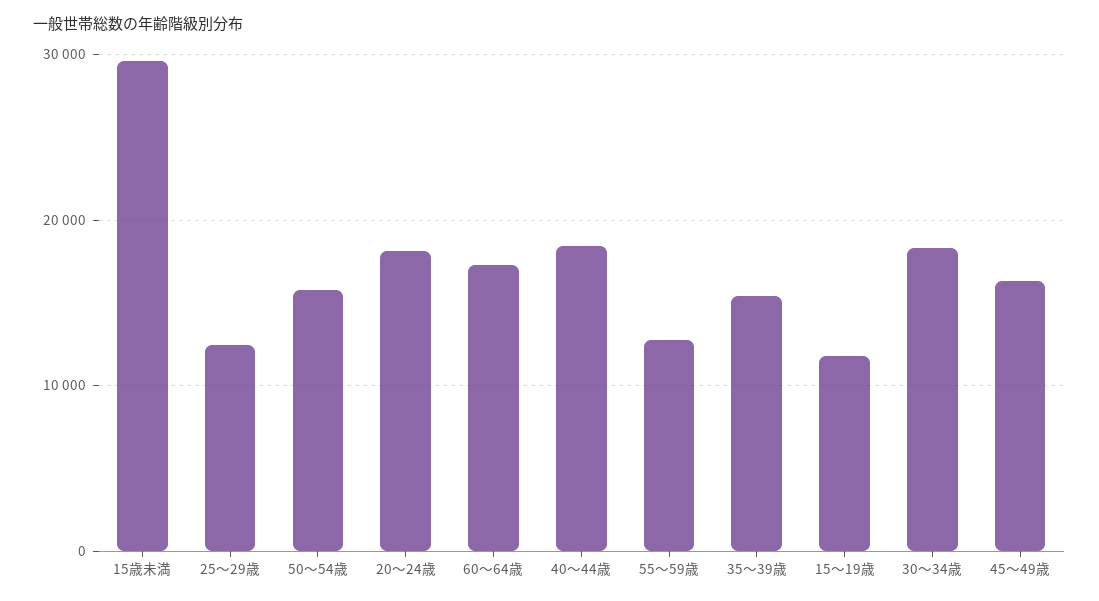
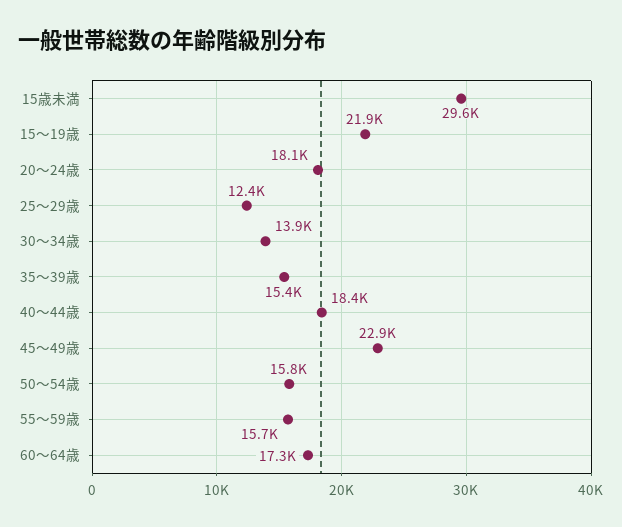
55～59歳: 13000 -> 15700
15～19歳: 12000 -> 21900
30～34歳: 18000 -> 13900
45～49歳: 16000 -> 22900

